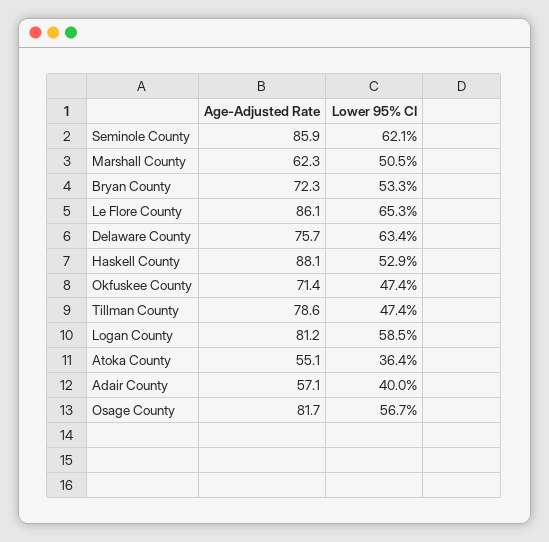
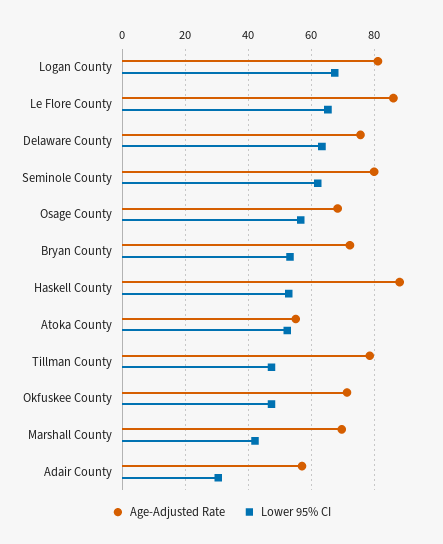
Age-Adjusted Rate, Seminole County: 85.9 -> 80
Age-Adjusted Rate, Marshall County: 62.3 -> 70
Lower 95% CI, Marshall County: 50.5 -> 42
Lower 95% CI, Logan County: 58.5 -> 68
Lower 95% CI, Atoka County: 36.4 -> 52
Lower 95% CI, Adair County: 40 -> 30
Age-Adjusted Rate, Osage County: 81.7 -> 68

